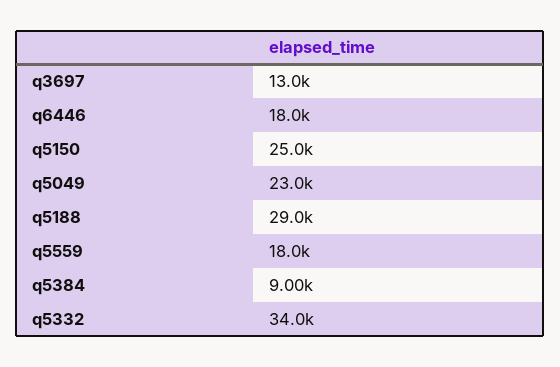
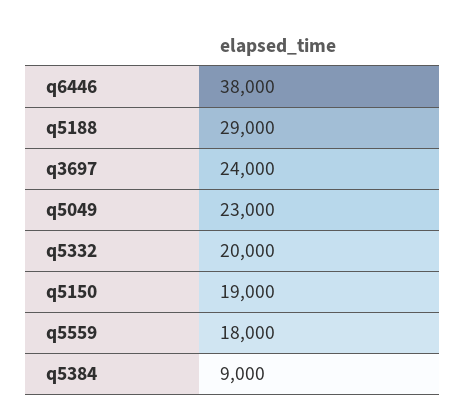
q3697: 13000 -> 24000
q6446: 18000 -> 38000
q5150: 25000 -> 19000
q5332: 34000 -> 20000

